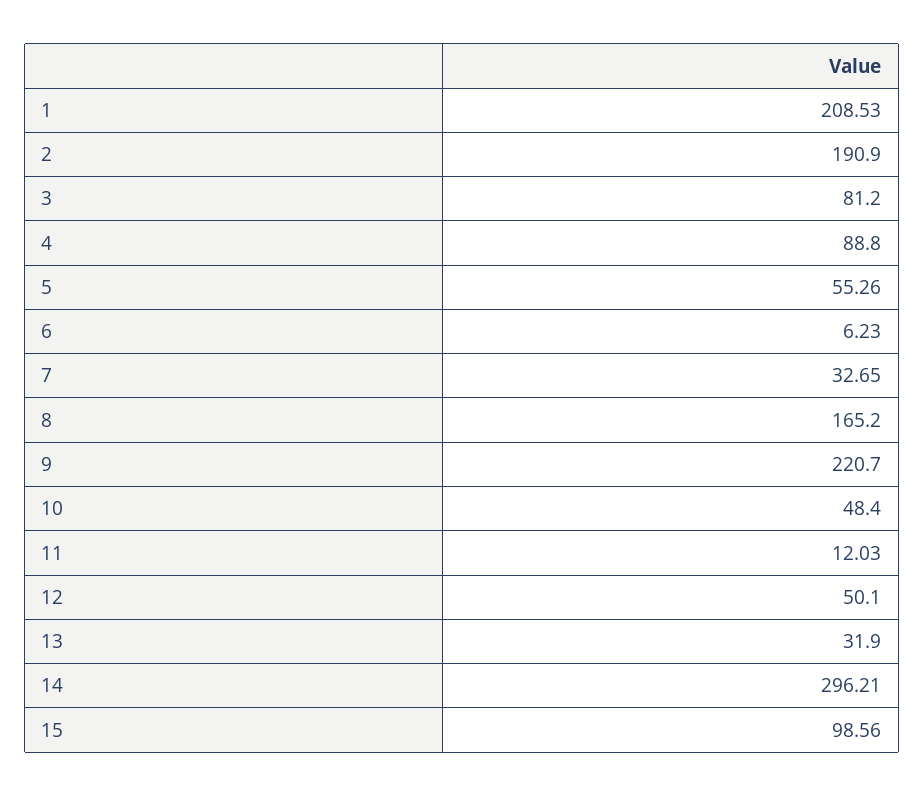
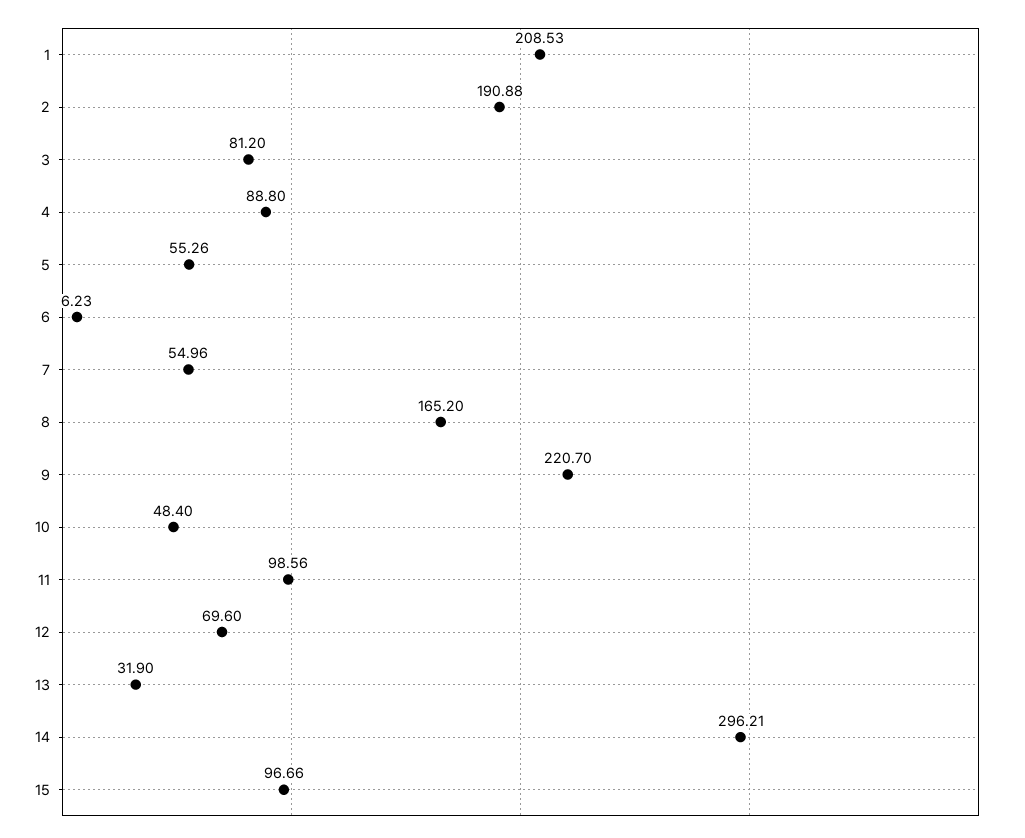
2: 190.9 -> 190.88
7: 32.65 -> 54.96
11: 12.03 -> 98.56
12: 50.1 -> 69.6
15: 98.56 -> 96.66

